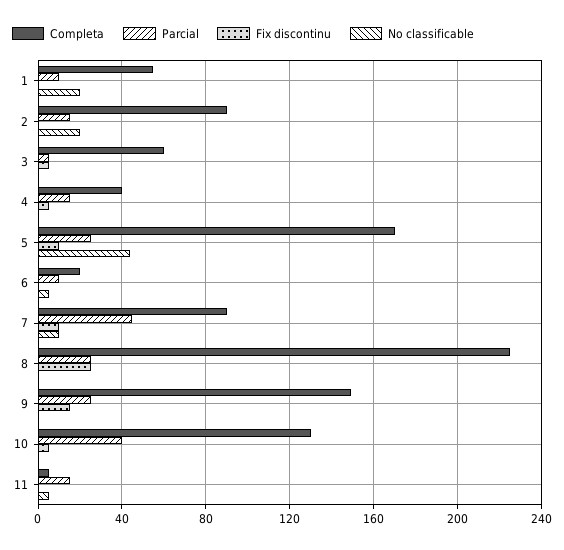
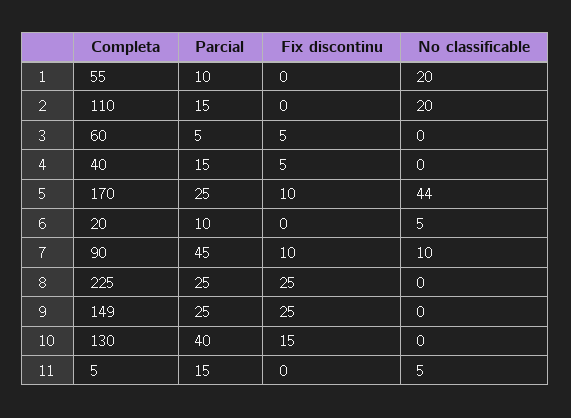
Completa, 2: 90 -> 110
Fix discontinu, 9: 15 -> 25
Fix discontinu, 10: 5 -> 15

